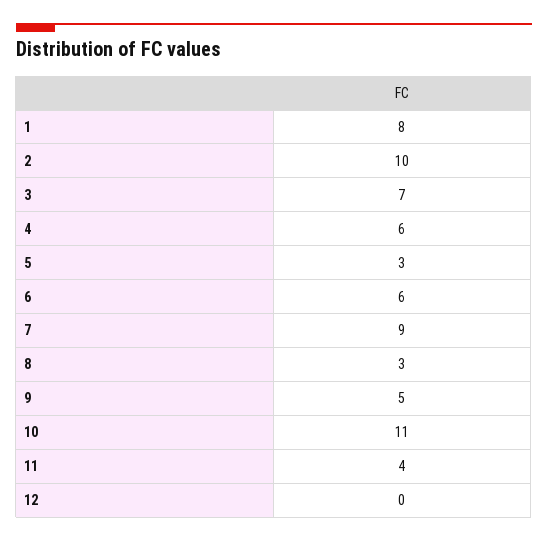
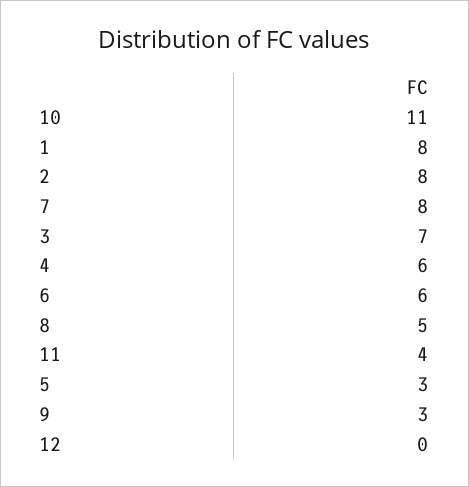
2: 10 -> 8
7: 9 -> 8
8: 3 -> 5
9: 5 -> 3

